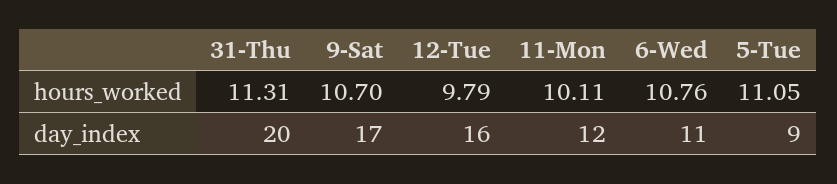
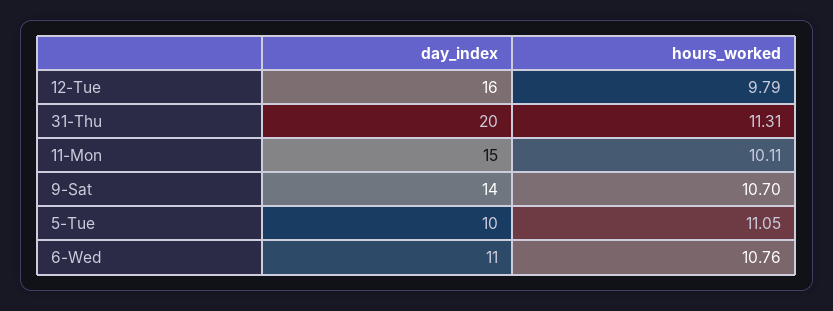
9-Sat, day_index: 17 -> 14
11-Mon, day_index: 12 -> 15
5-Tue, day_index: 9 -> 10

